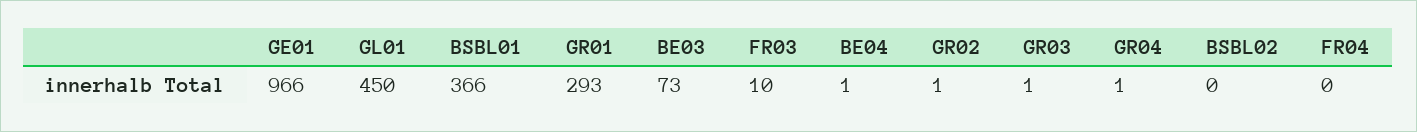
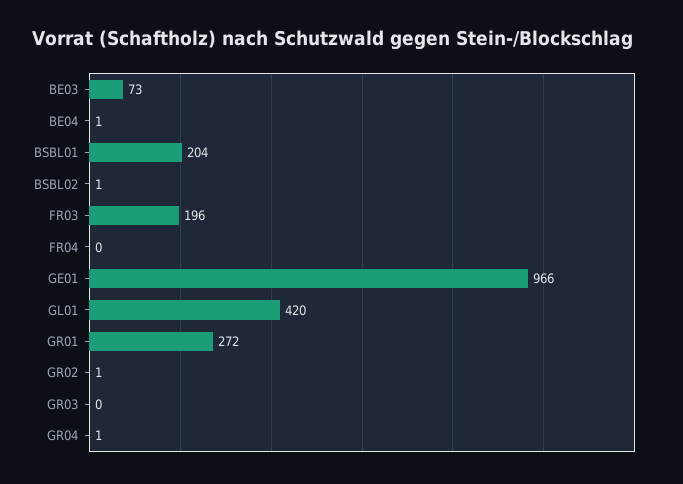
GL01: 450 -> 420
BSBL01: 366 -> 204
GR01: 293 -> 272
FR03: 10 -> 196
GR03: 1 -> 0
BSBL02: 0 -> 1

